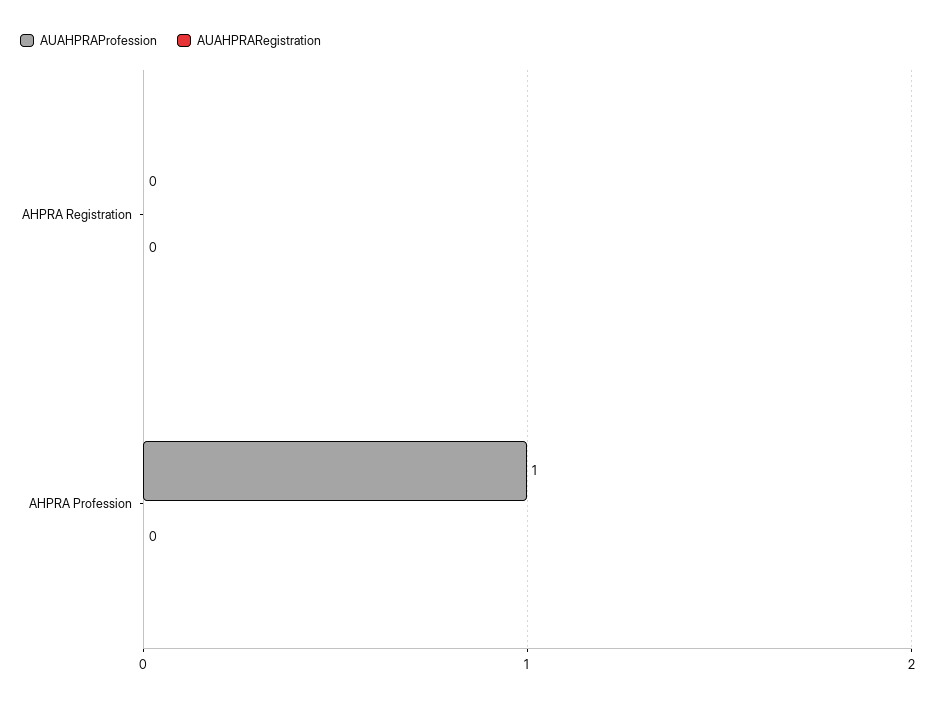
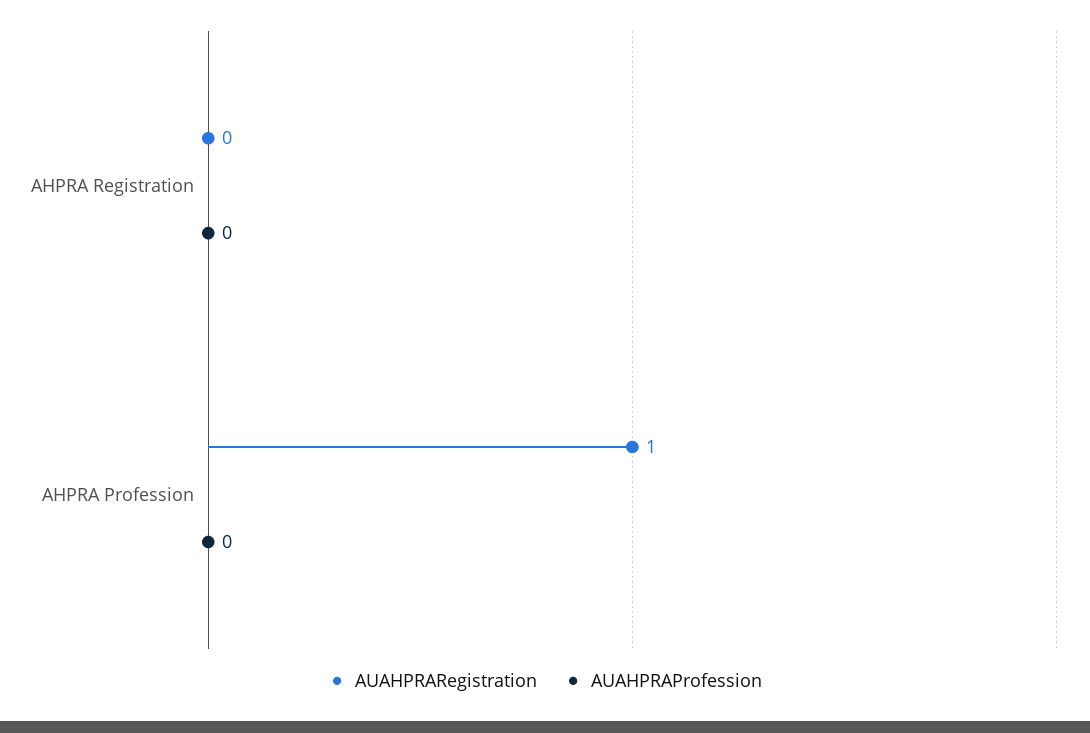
AUAHPRAProfession, AHPRA Profession: 1 -> 0
AUAHPRARegistration, AHPRA Profession: 0 -> 1

